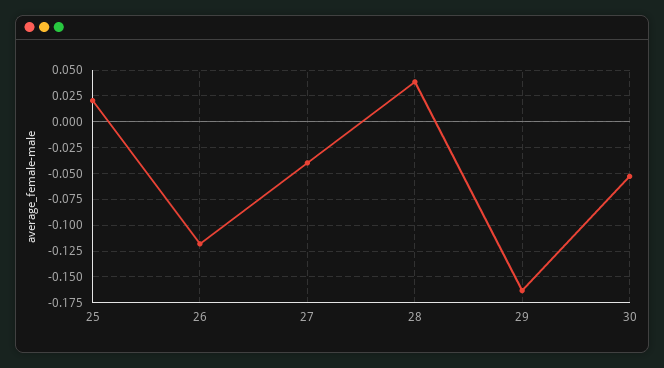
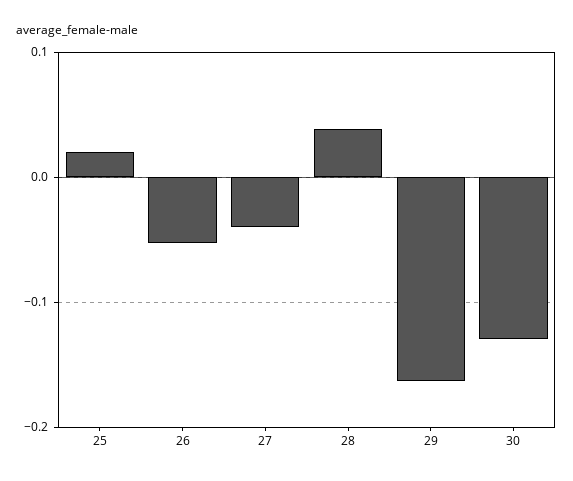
26: -0.125 -> -0.05
30: -0.05 -> -0.13

